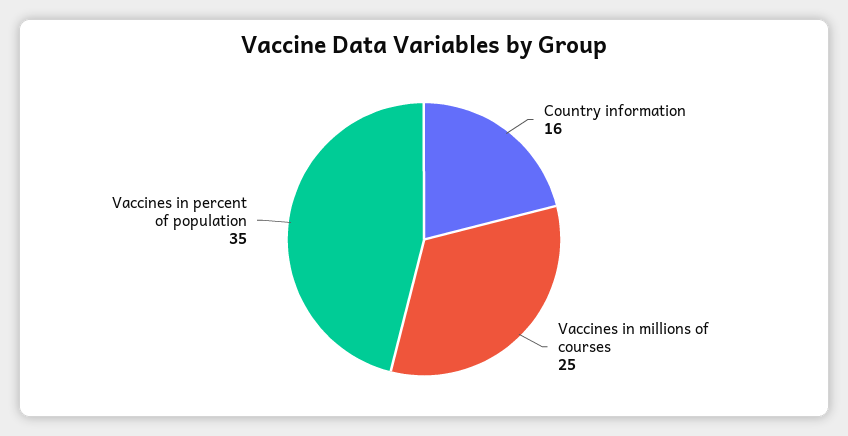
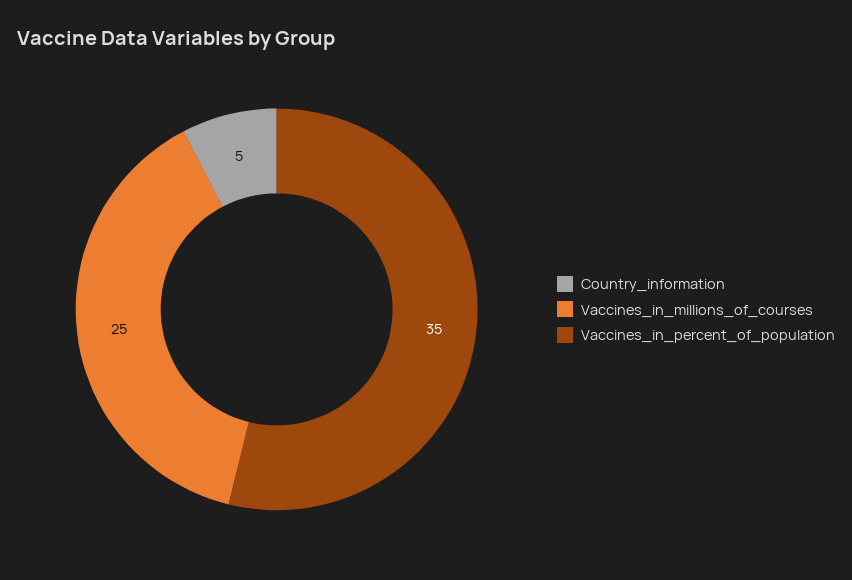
Country information: 16 -> 5

